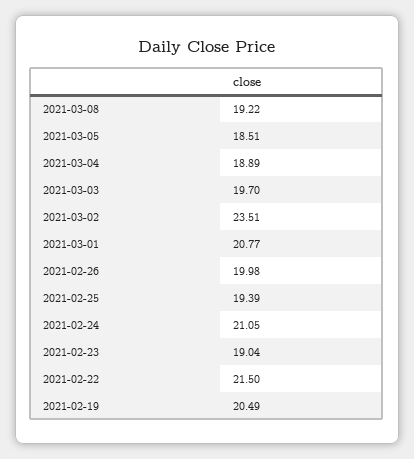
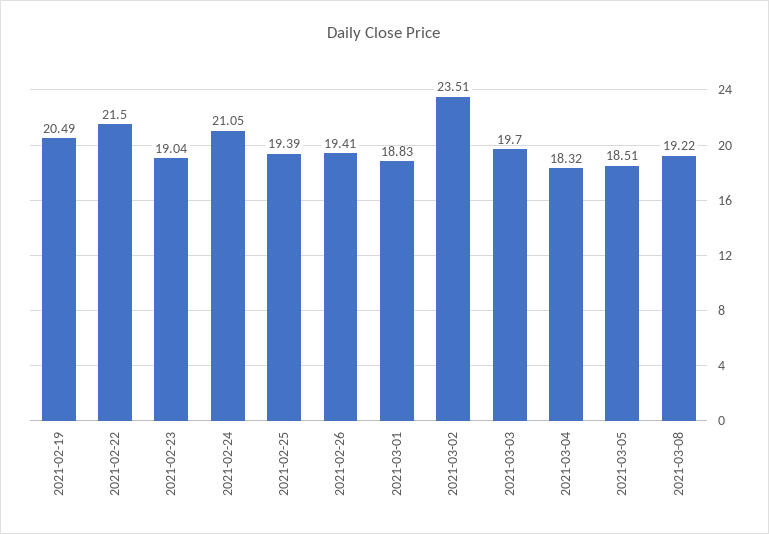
2021-03-04: 18.89 -> 18.32
2021-03-01: 20.77 -> 18.83
2021-02-26: 19.98 -> 19.41

